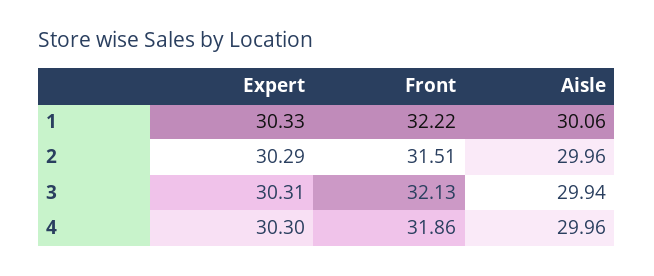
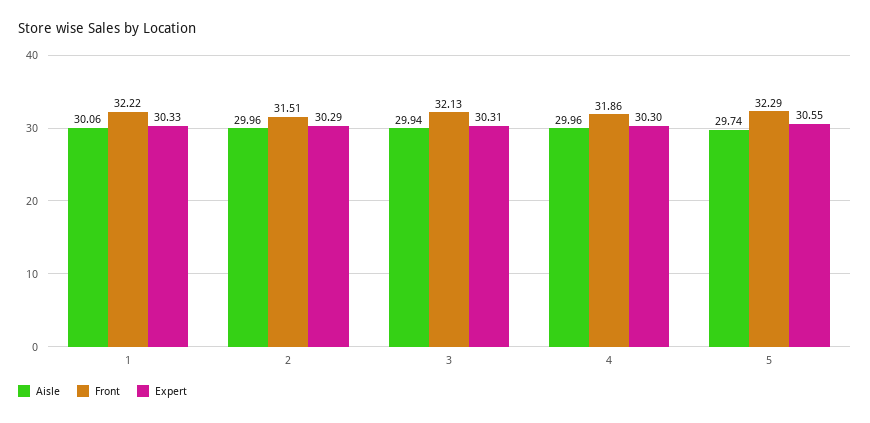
Aisle, 5: none -> 29.74
Front, 5: none -> 32.29
Expert, 5: none -> 30.55

